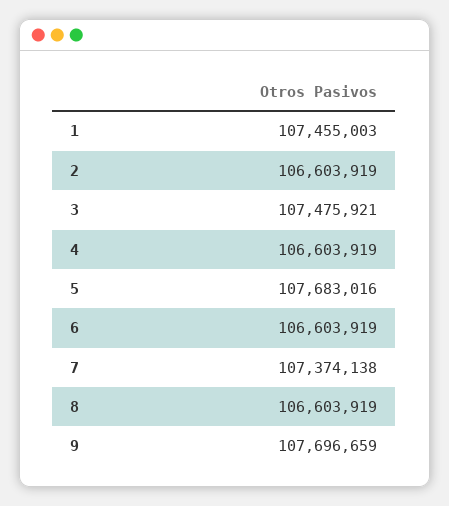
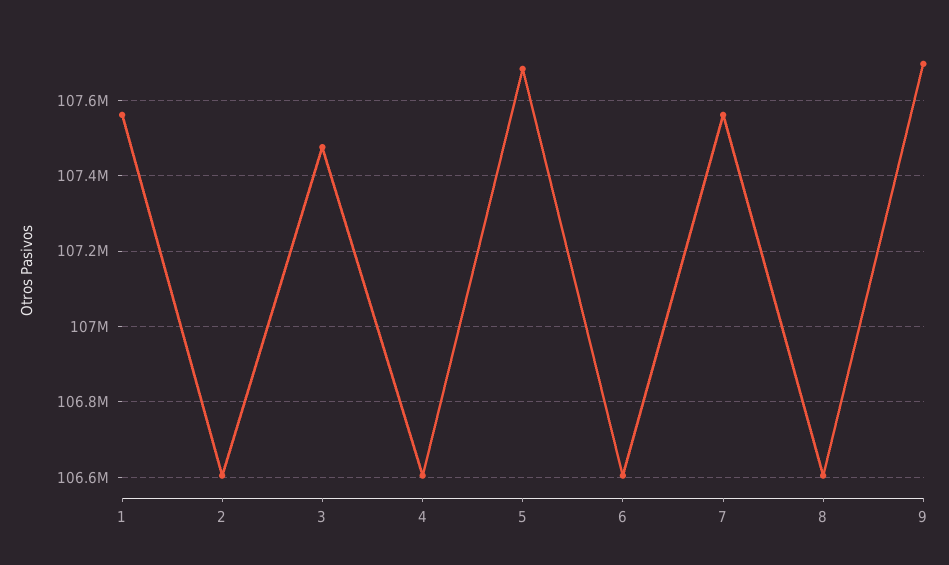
1: 107455003 -> 107560000
7: 107374138 -> 107560000

